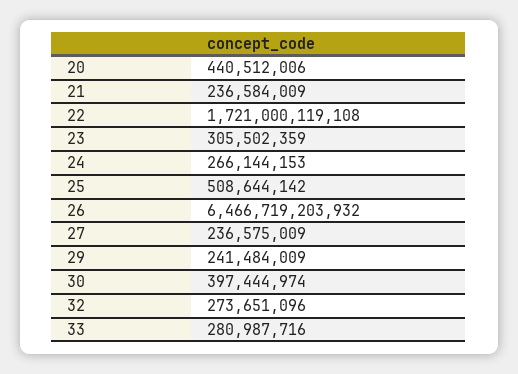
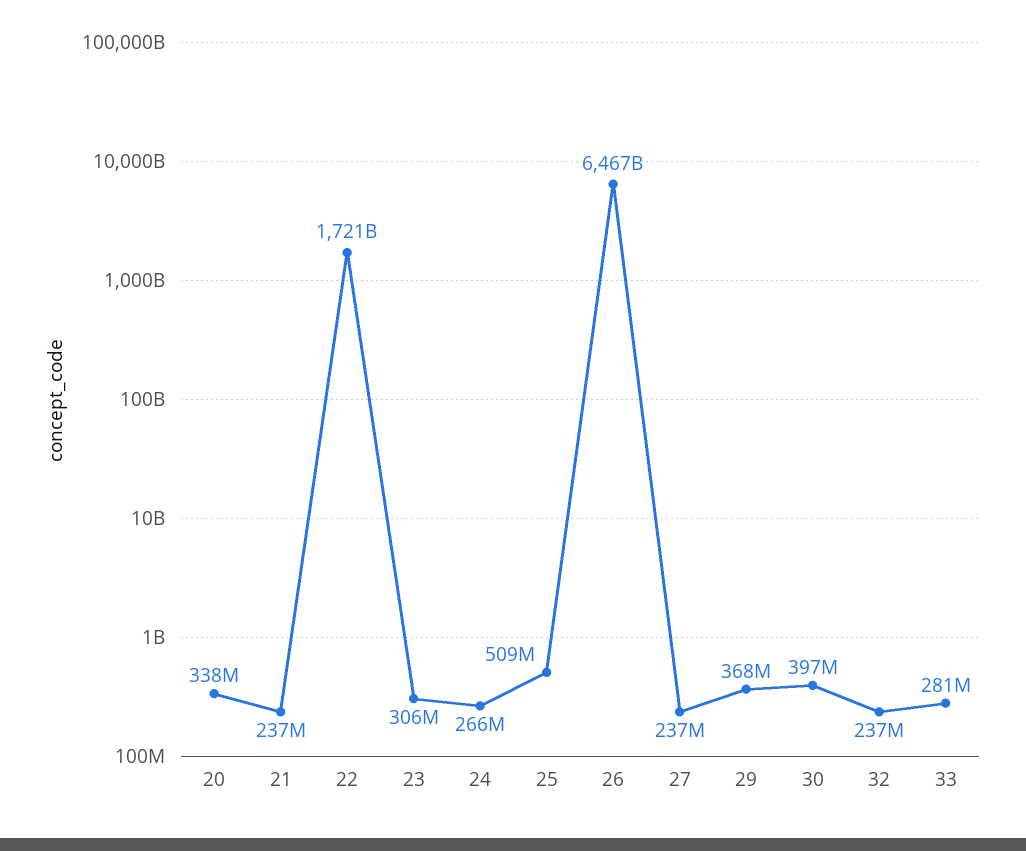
20: 440512006 -> 338000000
29: 241484009 -> 368000000
32: 273651096 -> 237000000

